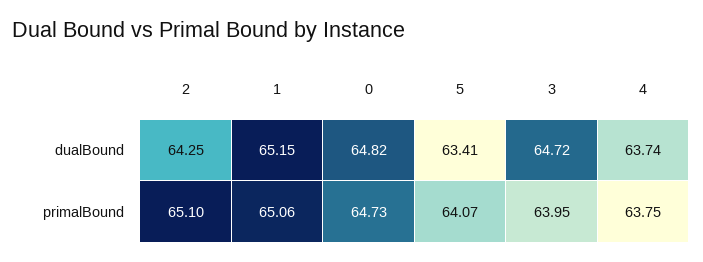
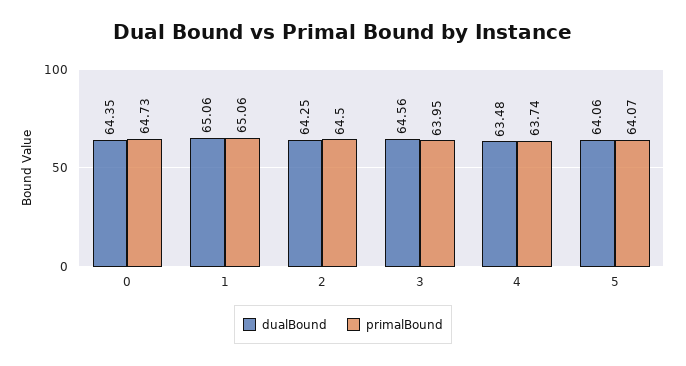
dualBound, 1: 65.15 -> 65.06
dualBound, 0: 64.82 -> 64.35
dualBound, 5: 63.41 -> 64.06
dualBound, 3: 64.72 -> 64.56
dualBound, 4: 63.74 -> 63.48
primalBound, 2: 65.1 -> 64.5
primalBound, 4: 63.75 -> 63.74

